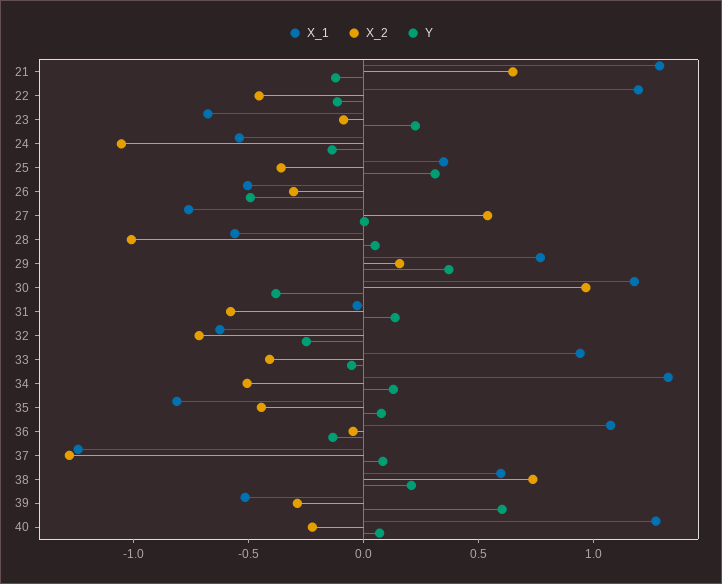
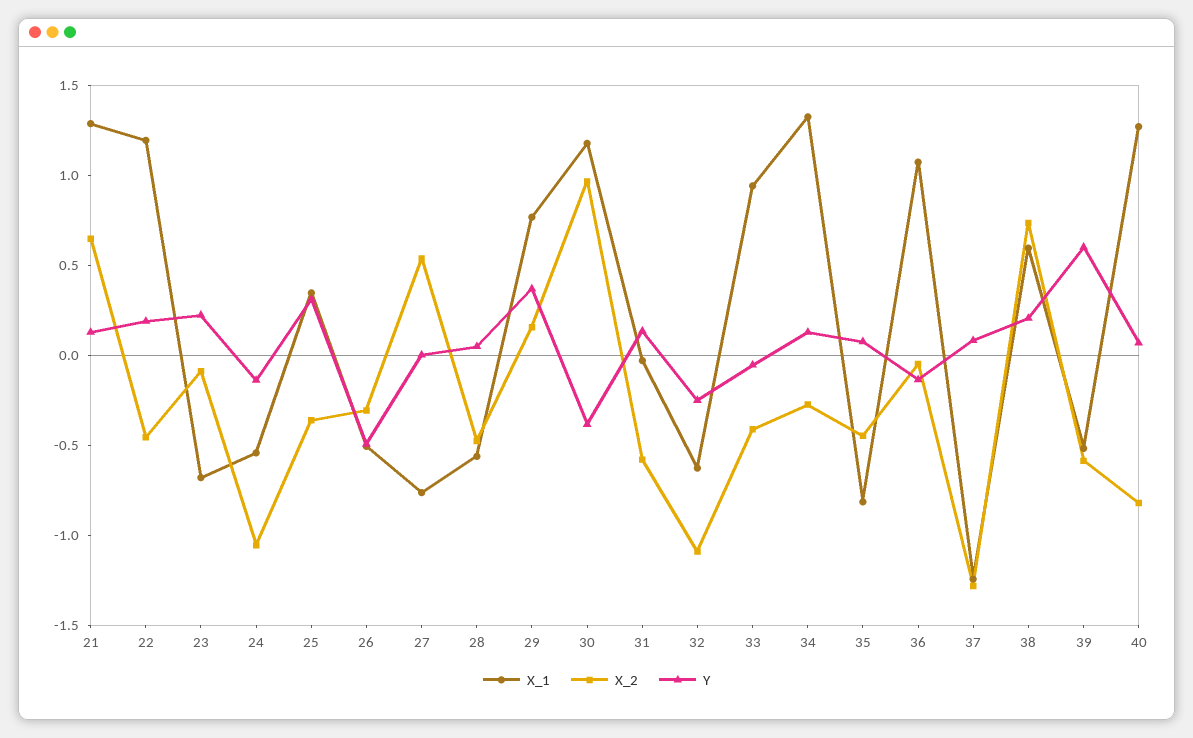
Y, 21: -0.1 -> 0.1
Y, 22: -0.1 -> 0.2
X_2, 28: -1 -> -0.5
X_2, 32: -0.7 -> -1.1
X_2, 34: -0.5 -> -0.3
X_2, 39: -0.3 -> -0.6
X_2, 40: -0.2 -> -0.8

